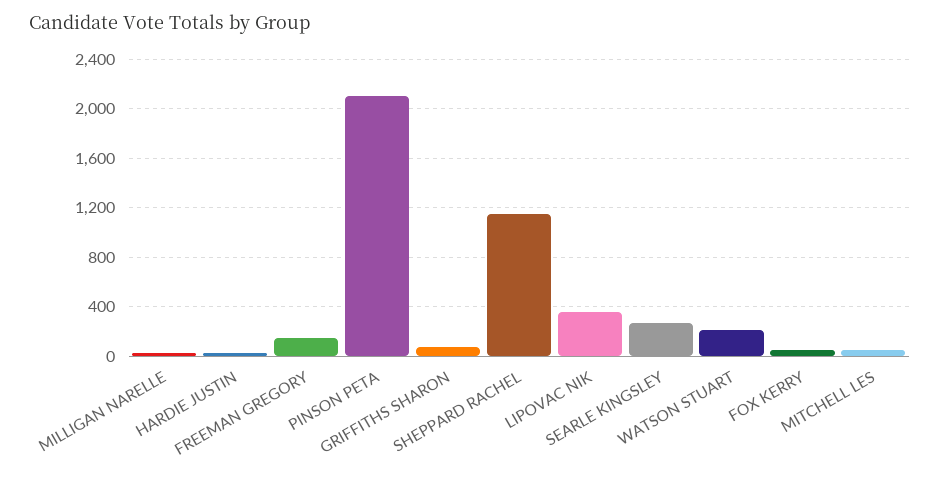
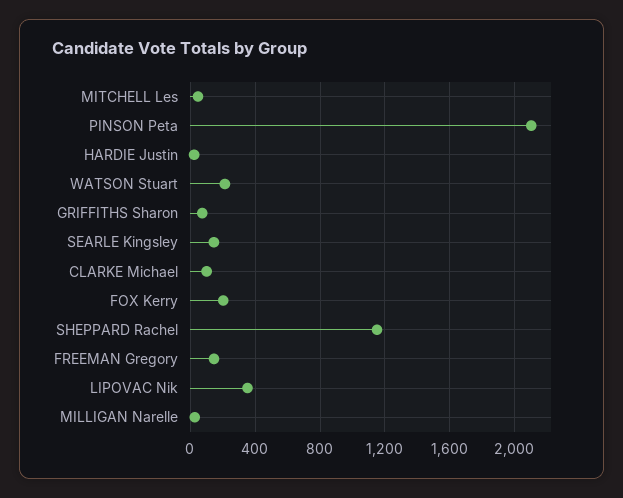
SEARLE KINGSLEY: 250 -> 150
FOX KERRY: 50 -> 200
CLARKE Michael: none -> 100

